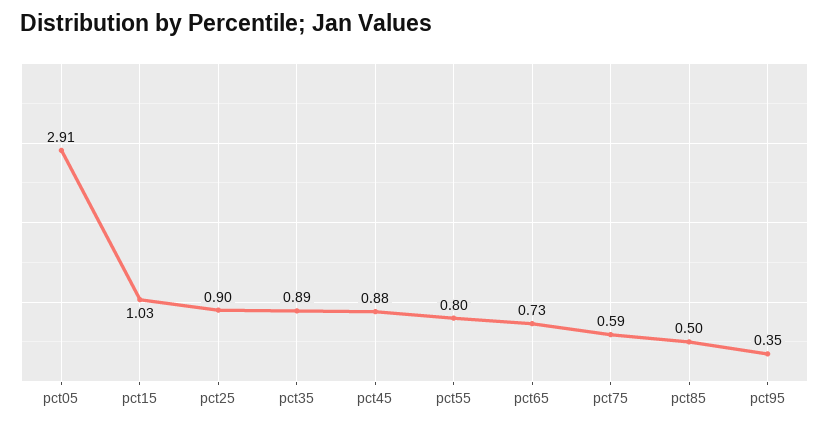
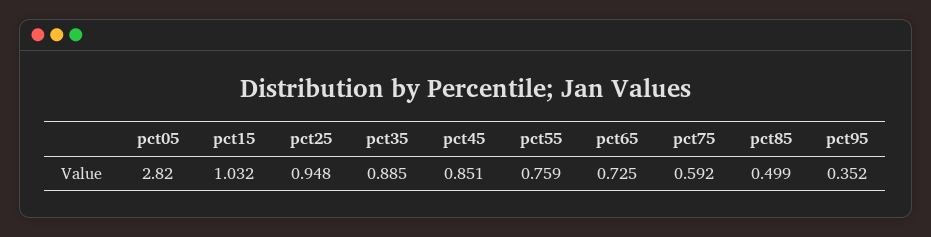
pct05: 2.91 -> 2.82
pct25: 0.9 -> 0.948
pct45: 0.88 -> 0.851
pct55: 0.8 -> 0.759

